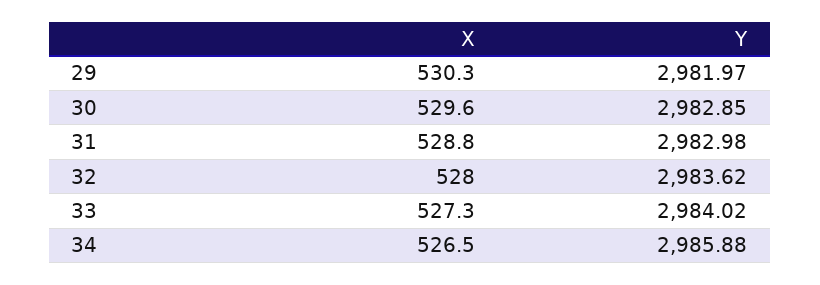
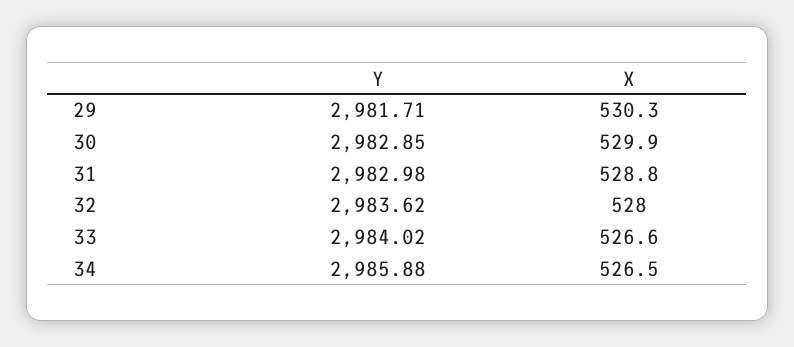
Y, 29: 2981.97 -> 2981.71
X, 30: 529.6 -> 529.9
X, 33: 527.3 -> 526.6

